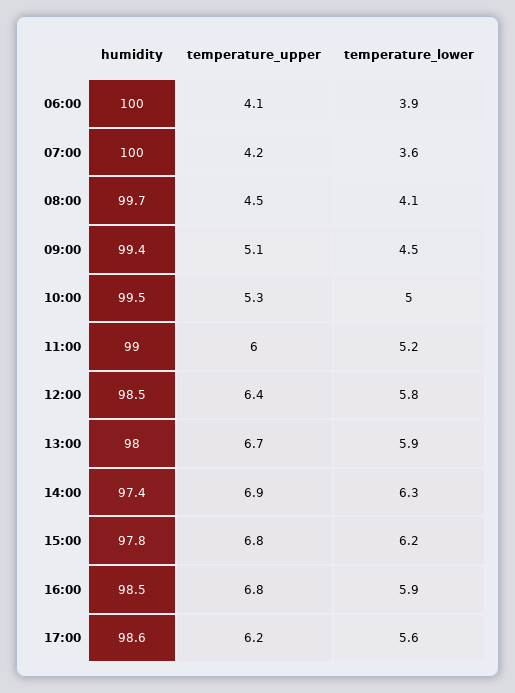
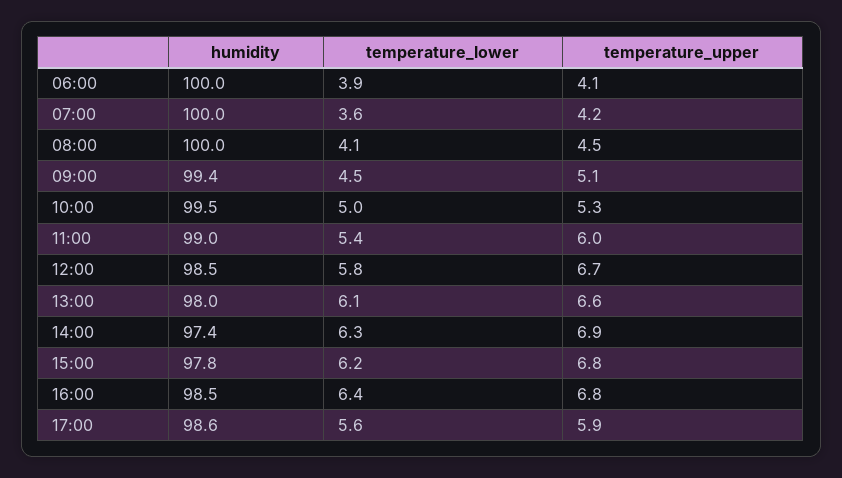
humidity, 08:00: 99.7 -> 100
temperature_lower, 11:00: 5.2 -> 5.4
temperature_upper, 12:00: 6.4 -> 6.7
temperature_upper, 13:00: 6.7 -> 6.6
temperature_lower, 13:00: 5.9 -> 6.1
temperature_lower, 16:00: 5.9 -> 6.4
temperature_upper, 17:00: 6.2 -> 5.9

